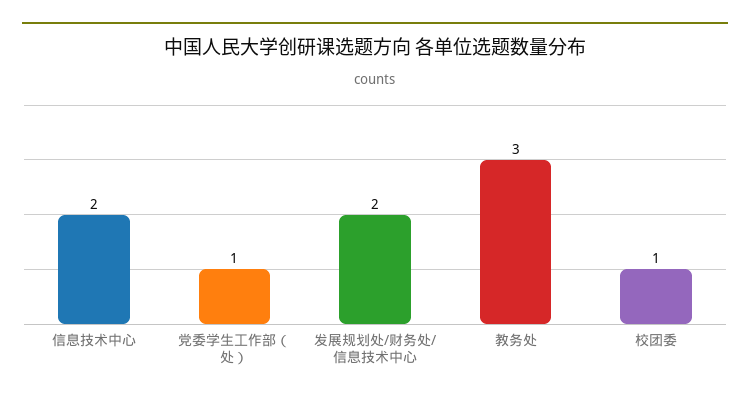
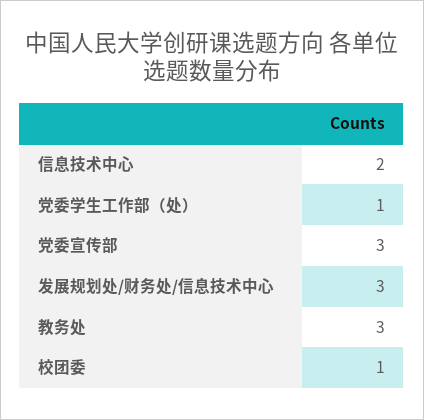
发展规划处/财务处/信息技术中心: 2 -> 3
党委宣传部: none -> 3

